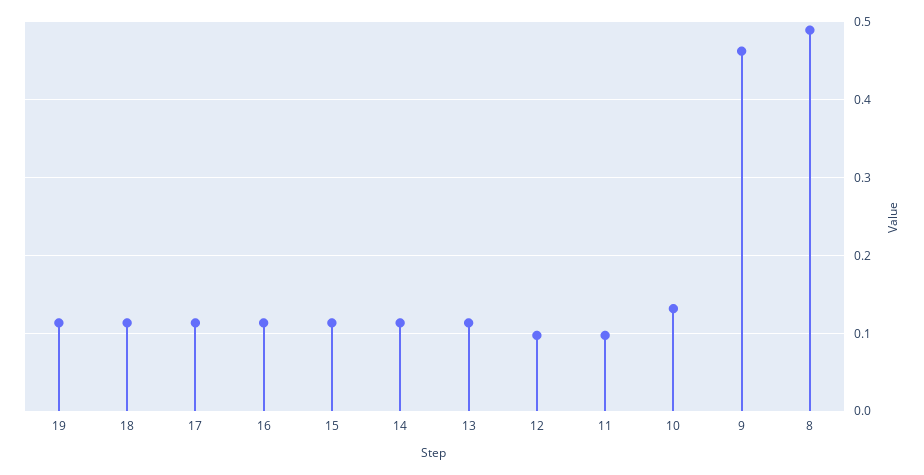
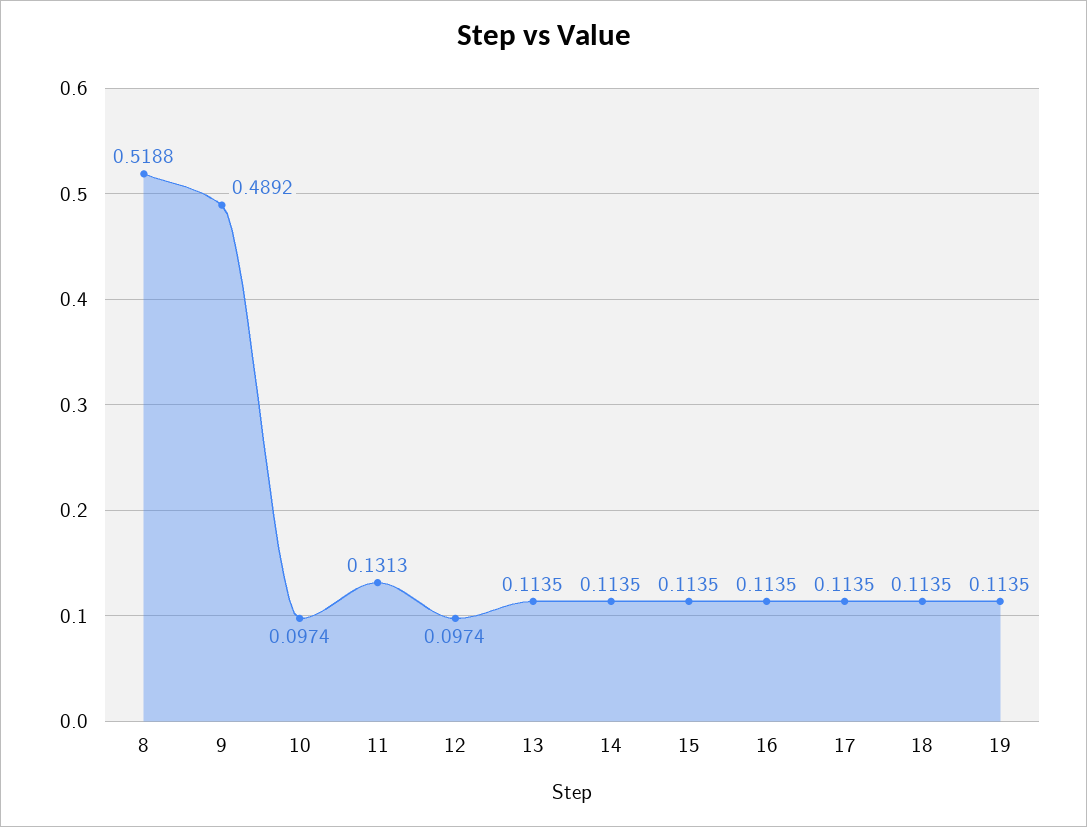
11: 0.1 -> 0.1313
10: 0.13 -> 0.0974
9: 0.46 -> 0.4892
8: 0.49 -> 0.5188

